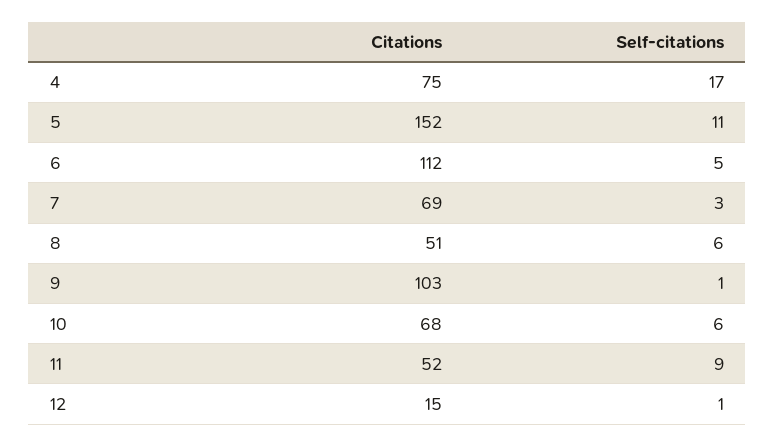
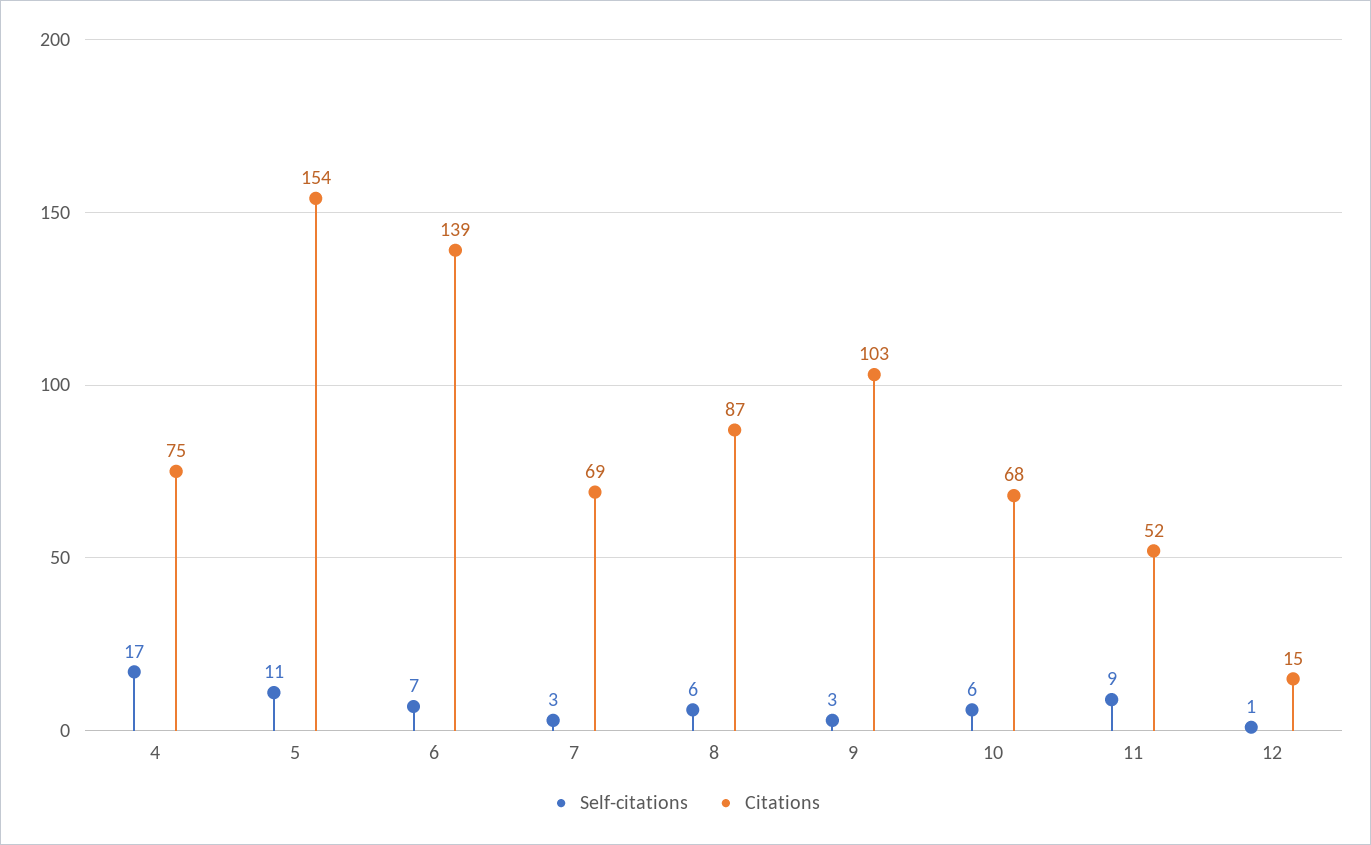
Citations, 5: 152 -> 154
Citations, 6: 112 -> 139
Self-citations, 6: 5 -> 7
Citations, 8: 51 -> 87
Self-citations, 9: 1 -> 3

